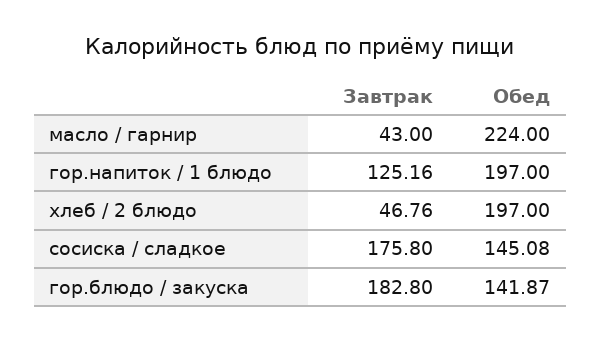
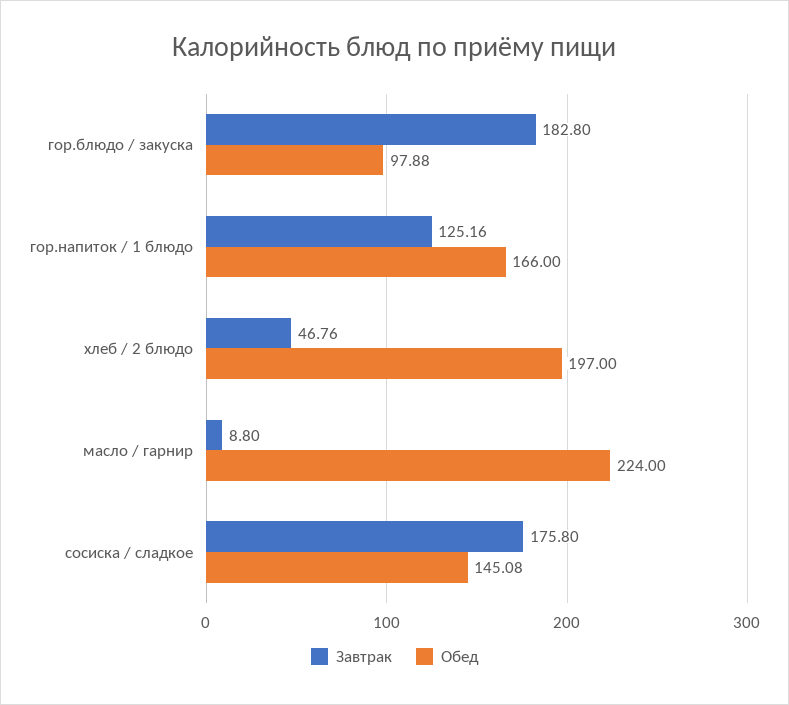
Завтрак, масло / гарнир: 43 -> 8.8
Обед, гор.напиток / 1 блюдо: 197 -> 166
Обед, гор.блюдо / закуска: 141.87 -> 97.88

